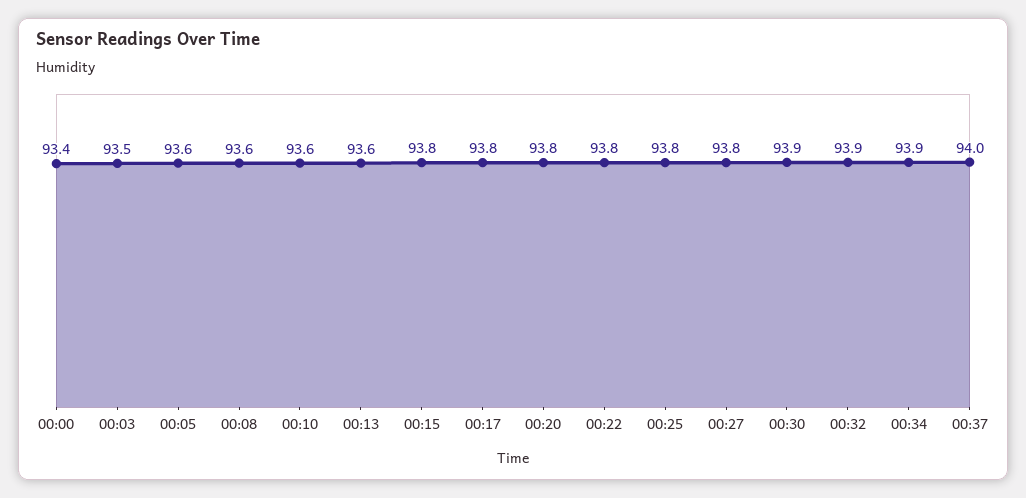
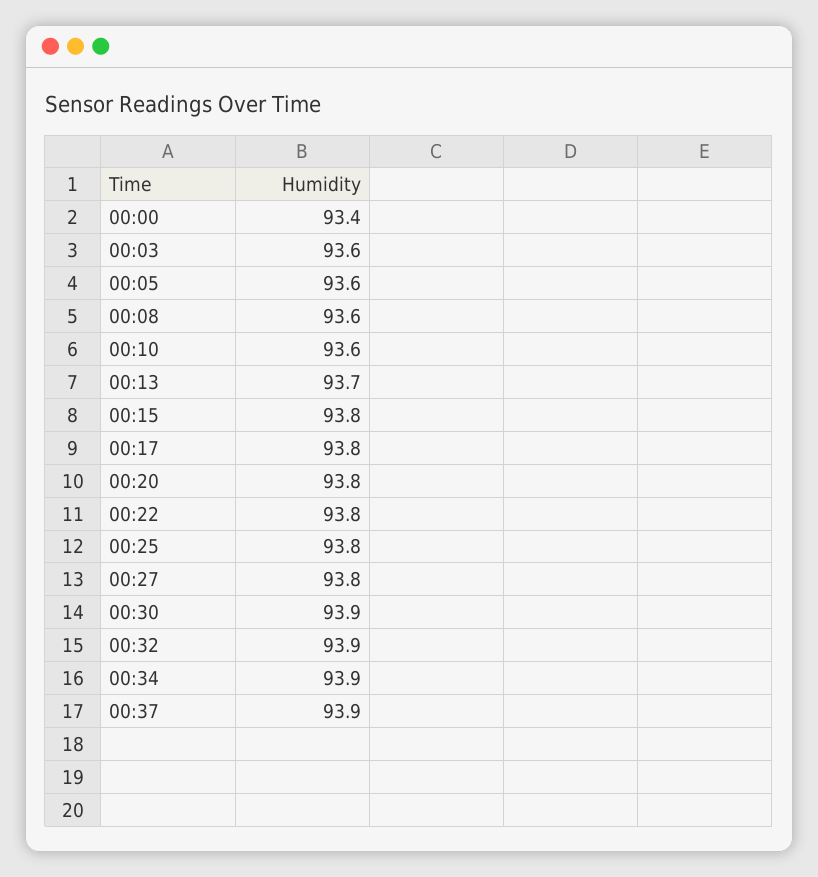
00:03: 93.5 -> 93.6
00:13: 93.6 -> 93.7
00:37: 94 -> 93.9

